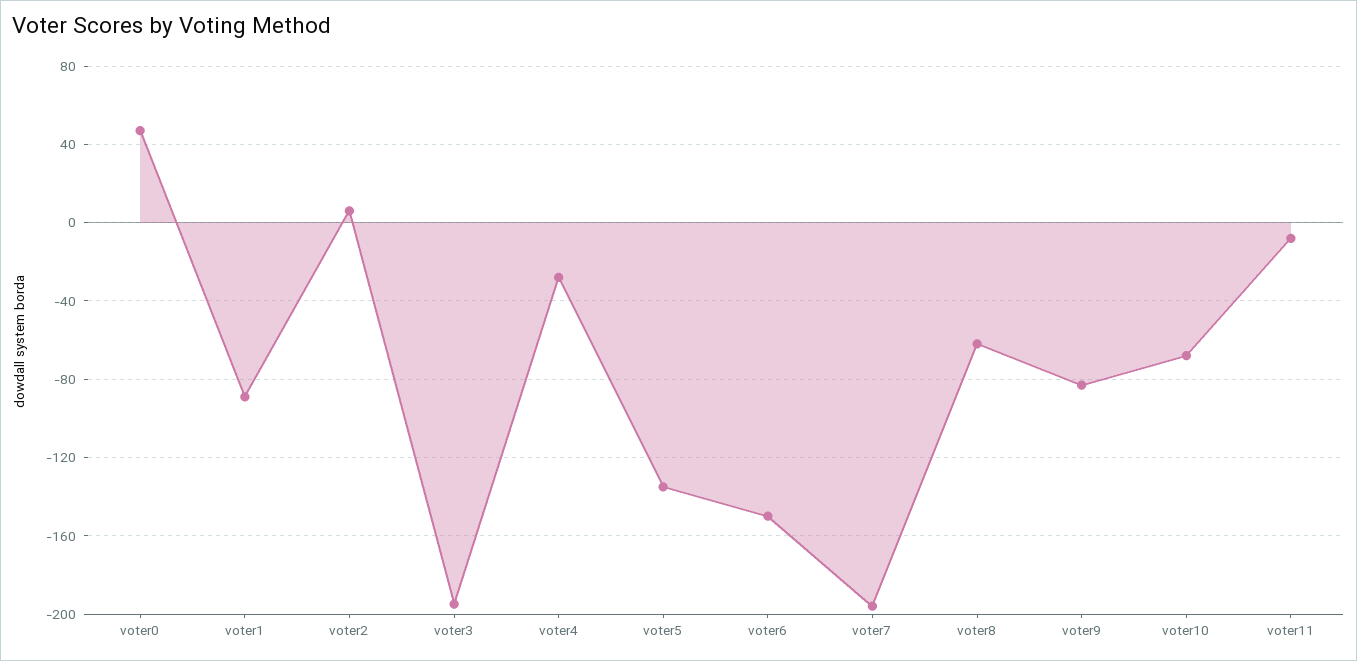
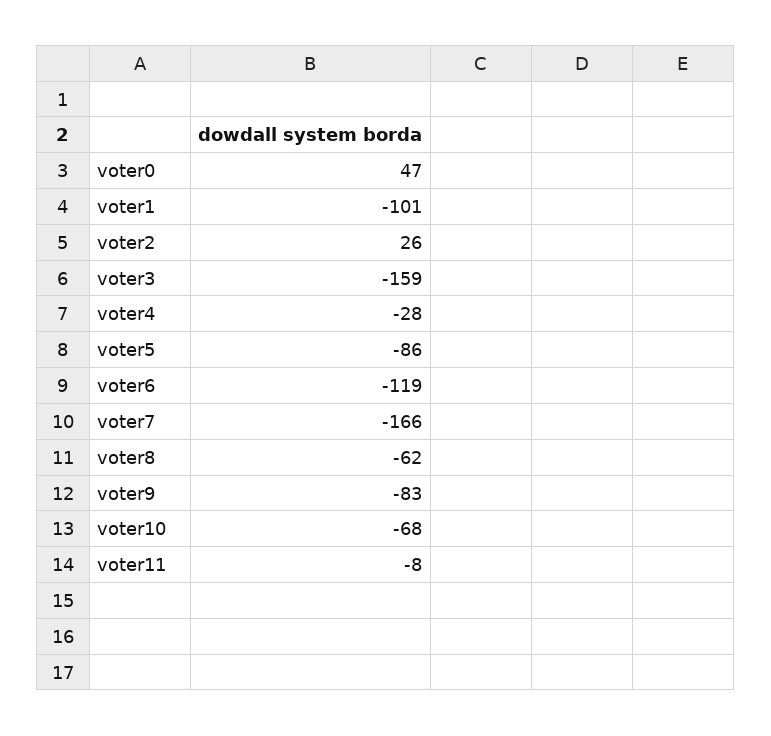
voter1: -90 -> -101
voter2: 5 -> 26
voter3: -195 -> -159
voter5: -135 -> -86
voter6: -150 -> -119
voter7: -195 -> -166

